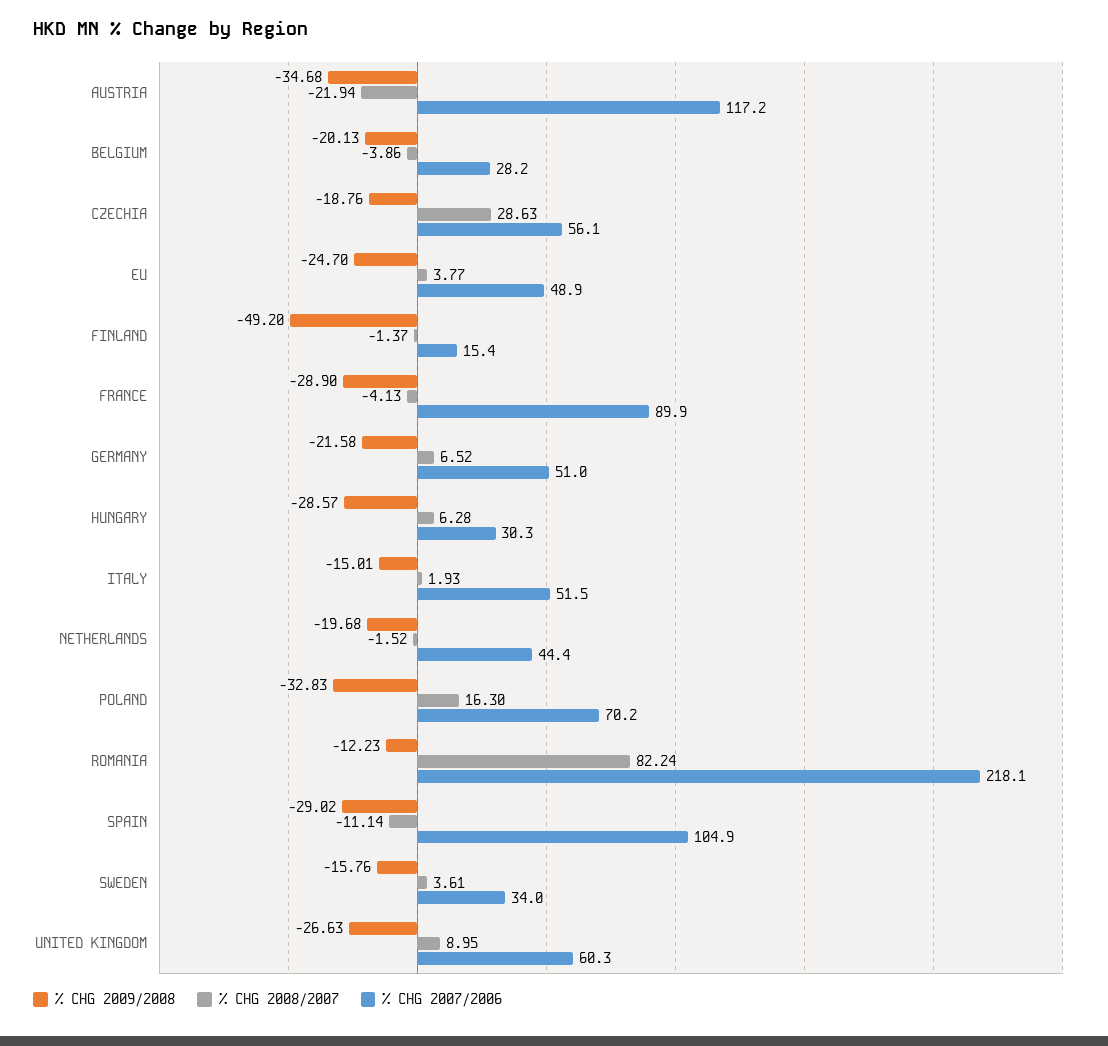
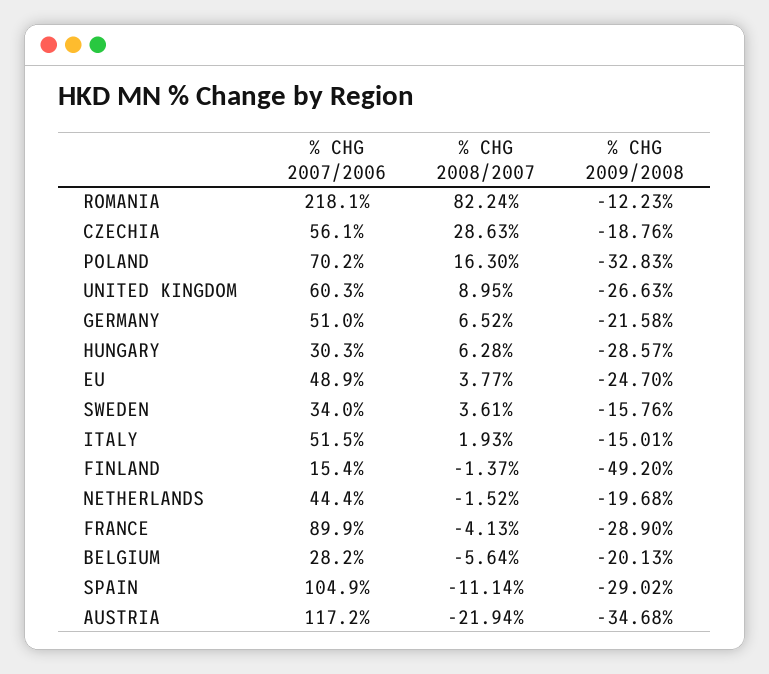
% CHG 2008/2007, BELGIUM: -3.86 -> -5.64

